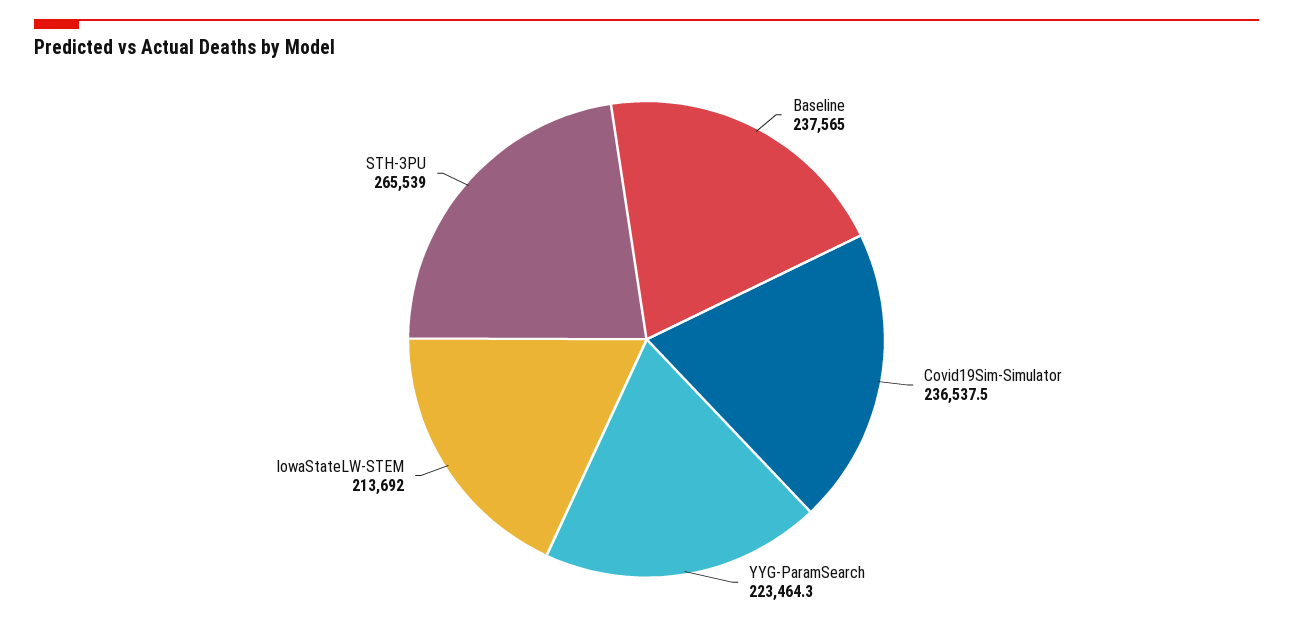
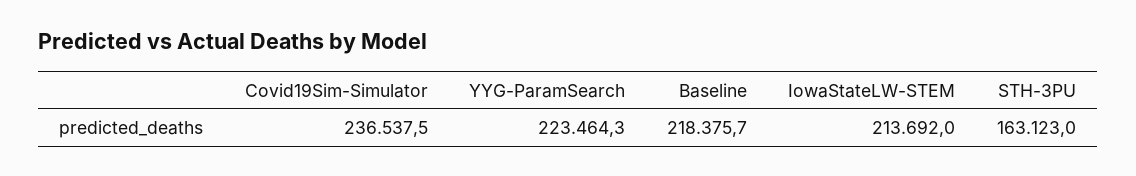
Baseline: 237565 -> 218375.7
STH-3PU: 265539 -> 163123

